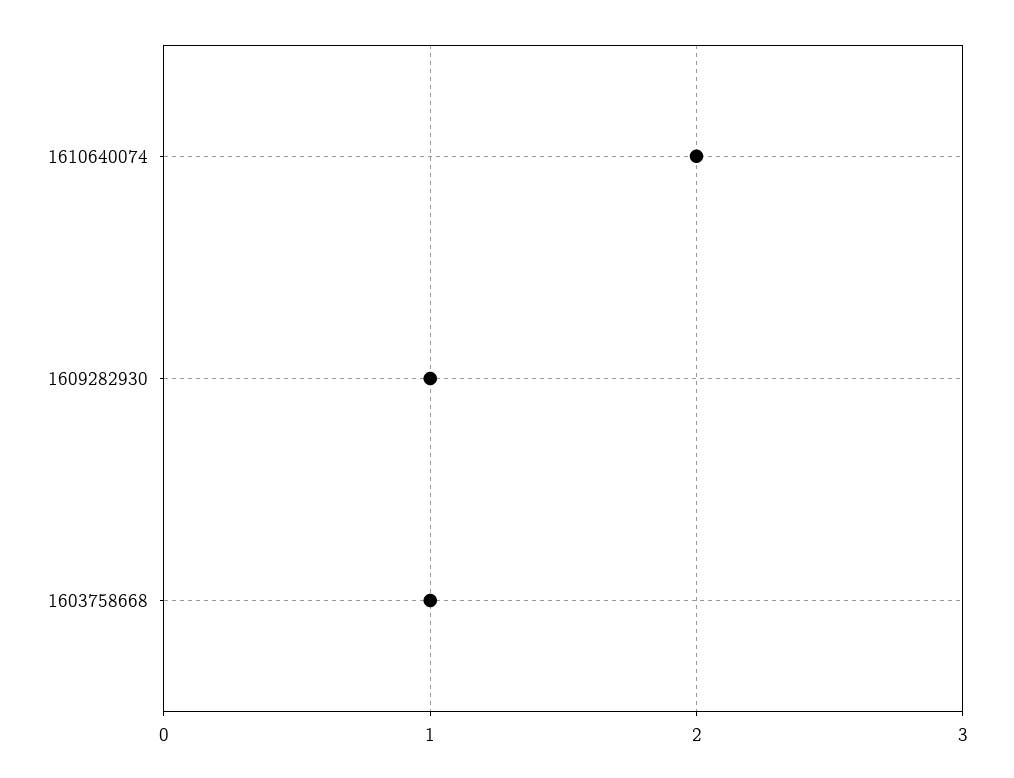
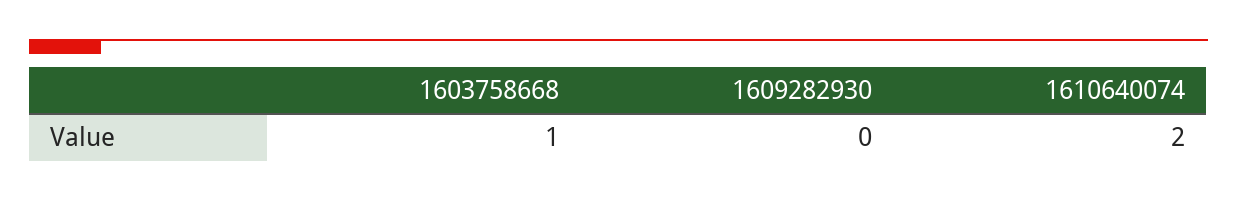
1609282930: 1 -> 0

